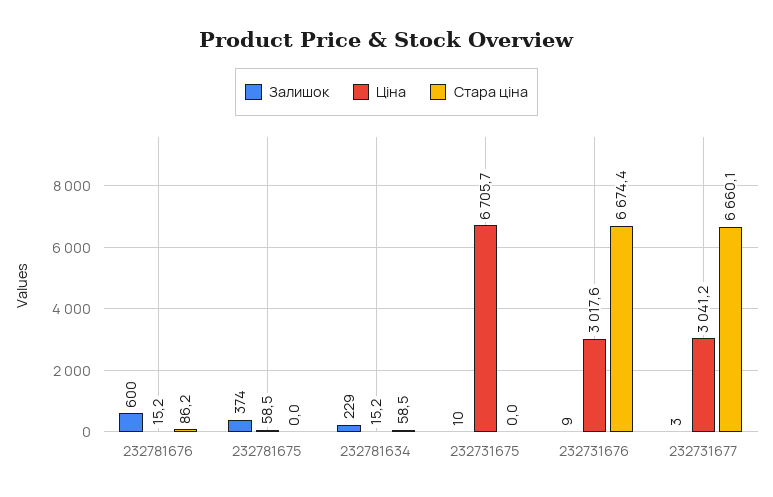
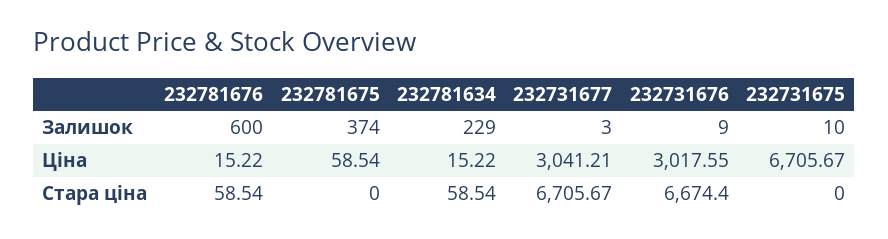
Стара ціна, 232781676: 86.2 -> 58.54
Стара ціна, 232731677: 6660.1 -> 6705.67

